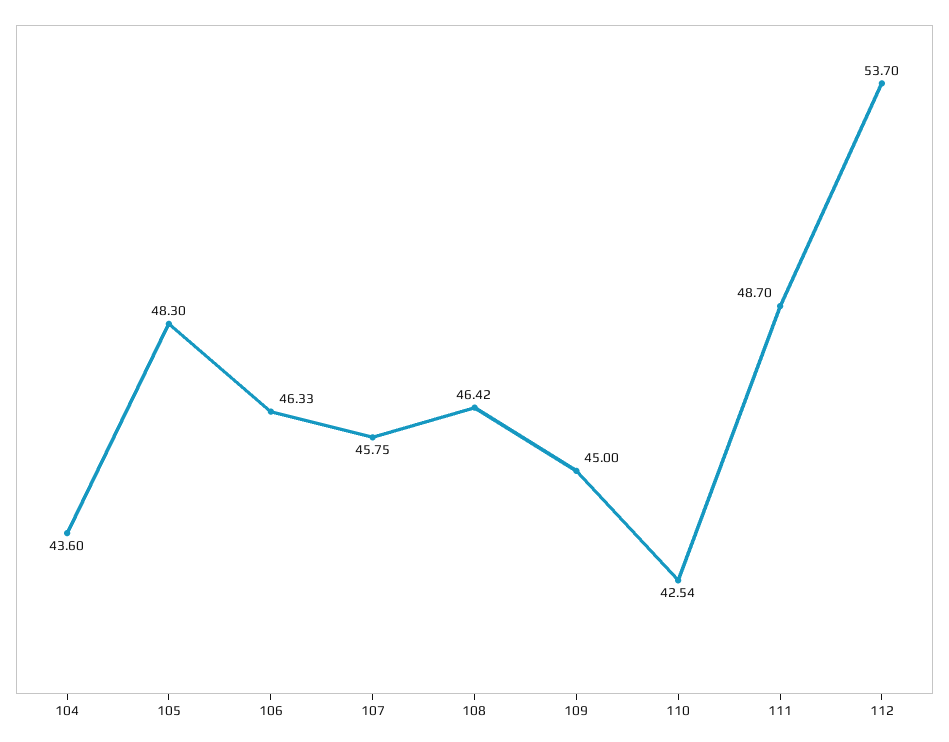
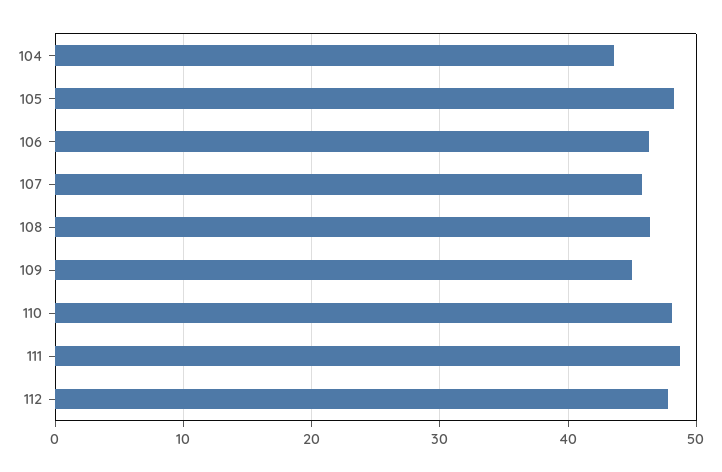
110: 42.54 -> 48
112: 53.7 -> 48

